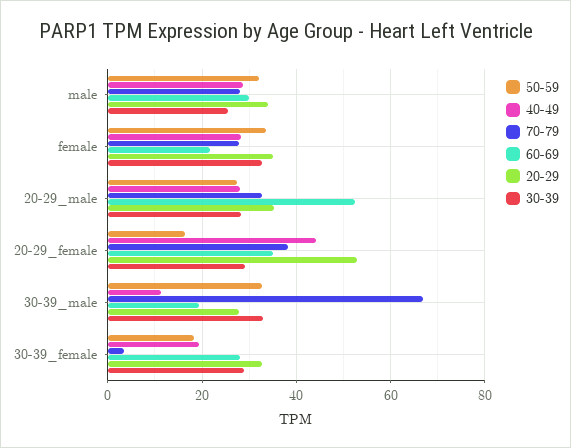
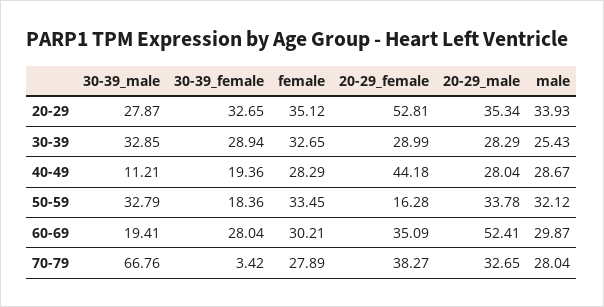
60-69, female: 22 -> 30.21
50-59, 20-29_male: 28 -> 33.78

